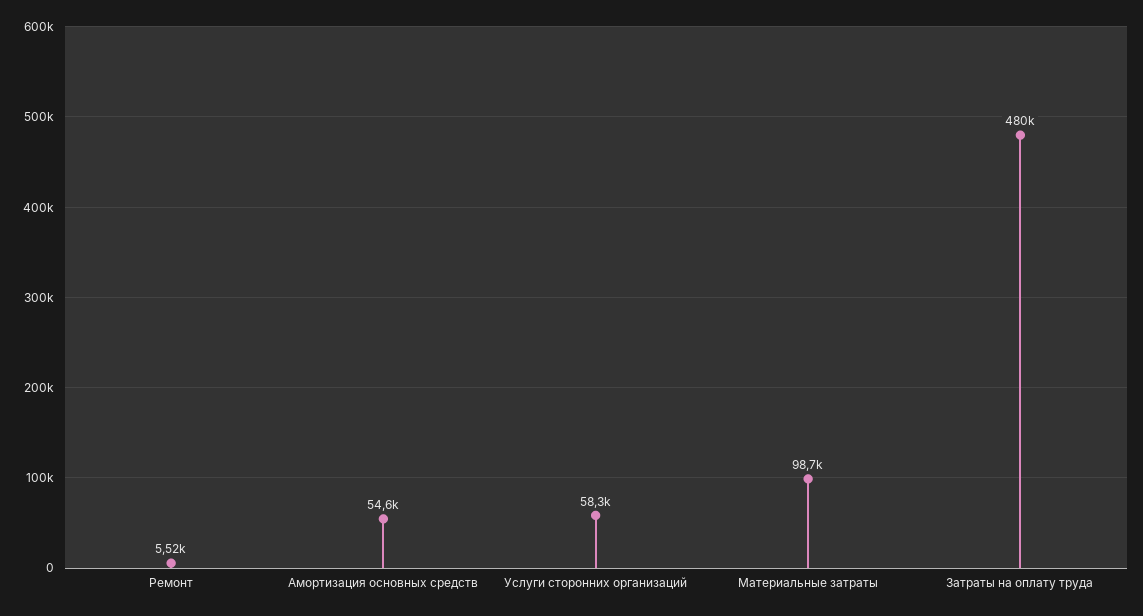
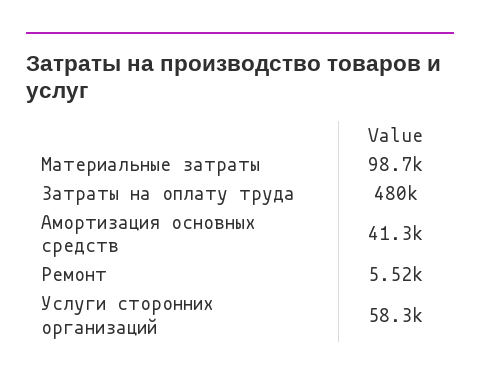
Амортизация основных средств: 54600 -> 41300

